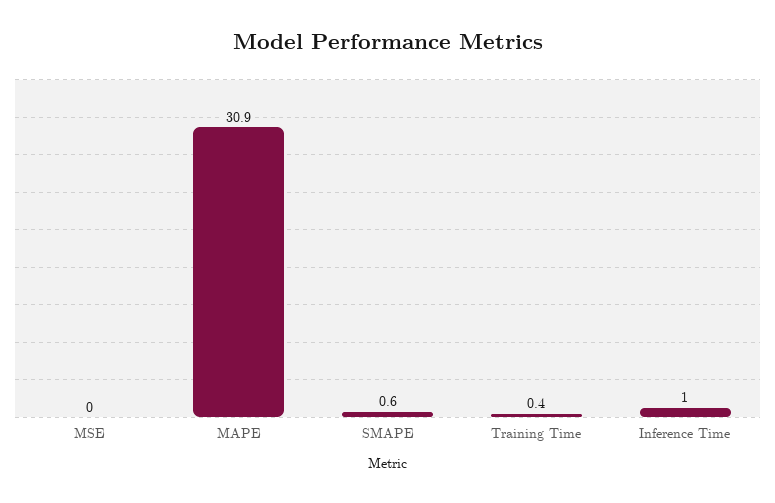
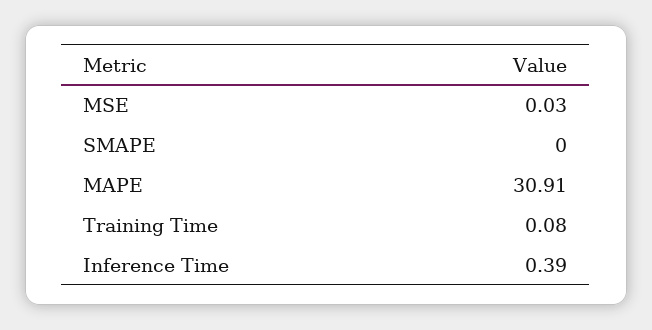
SMAPE: 0.6 -> 0
Training Time: 0.4 -> 0.08
Inference Time: 1 -> 0.39

